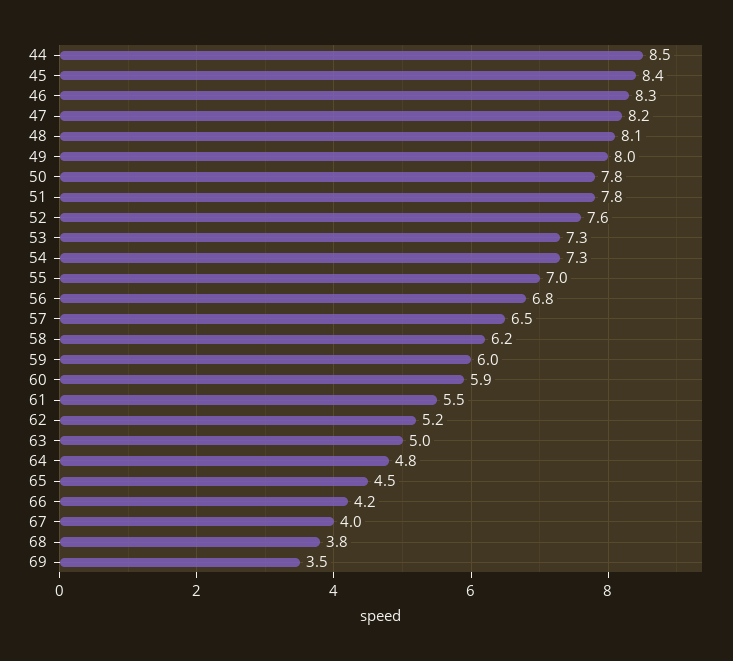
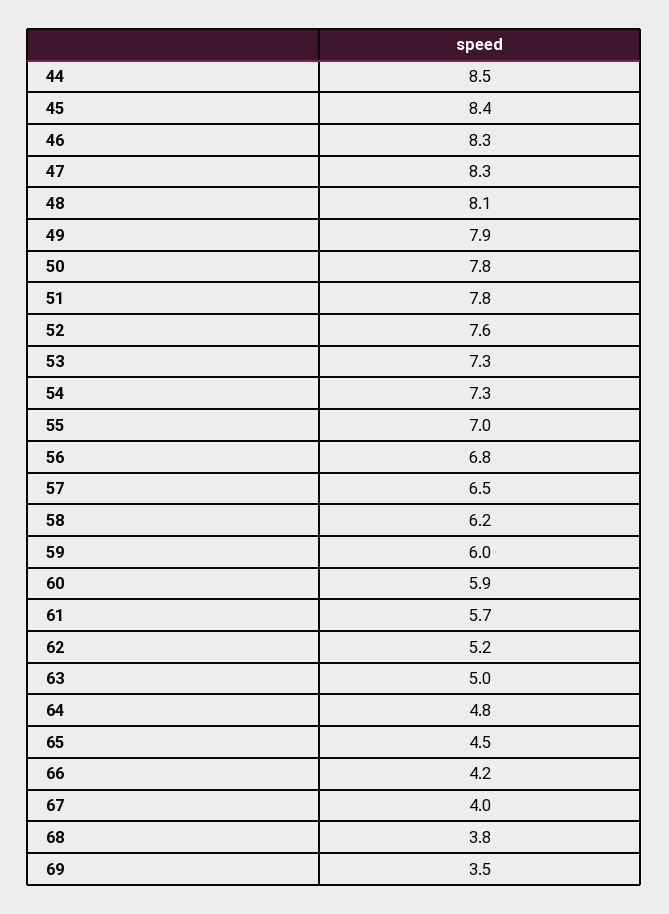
47: 8.2 -> 8.3
49: 8 -> 7.9
61: 5.5 -> 5.7

